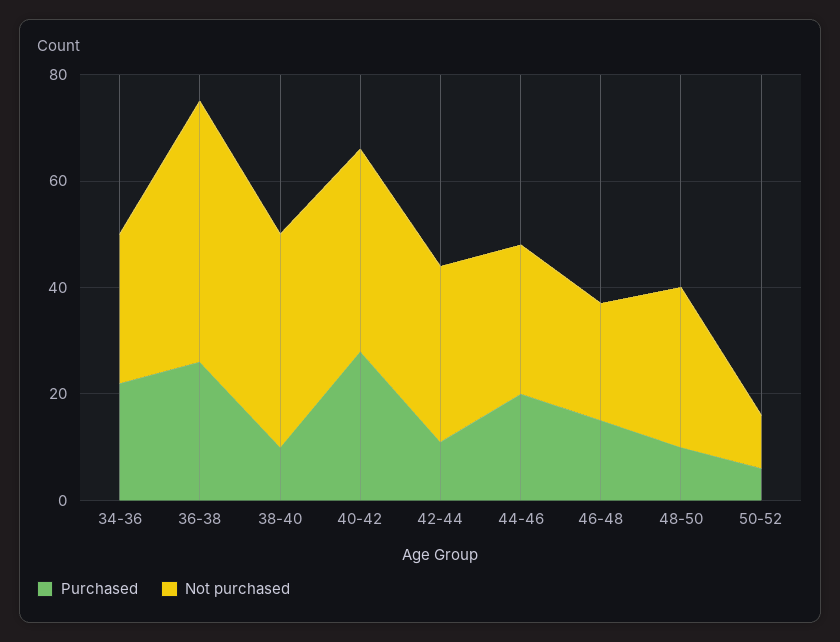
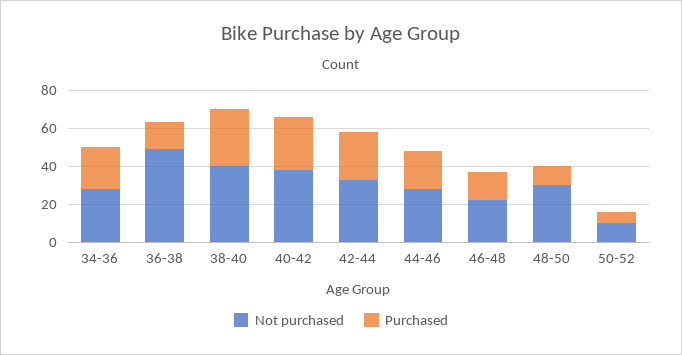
Purchased, 36-38: 25 -> 15
Purchased, 38-40: 10 -> 30
Purchased, 42-44: 10 -> 25

